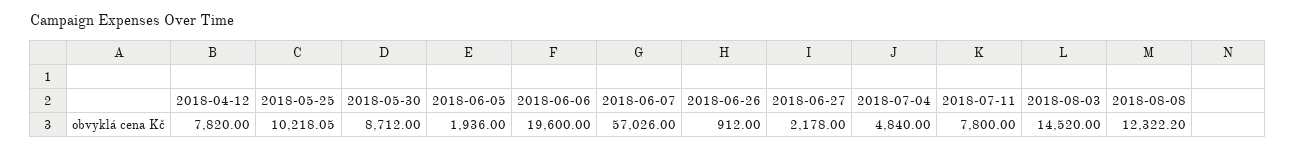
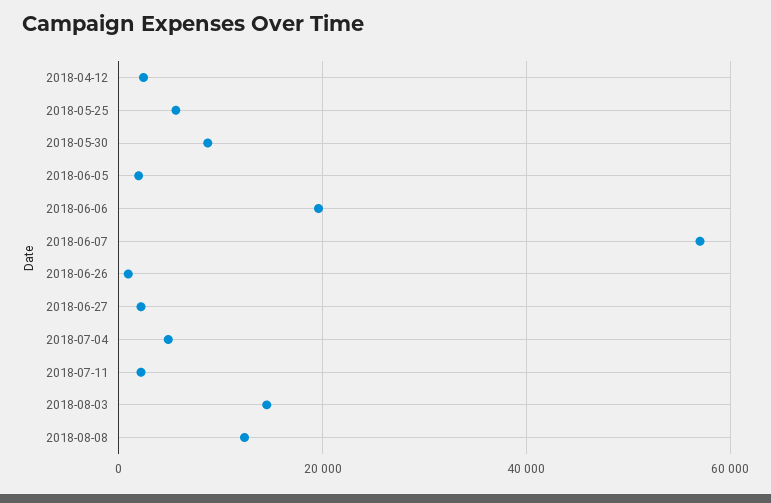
2018-04-12: 7820 -> 2000
2018-05-25: 10218.05 -> 6000
2018-07-11: 7800 -> 2000

